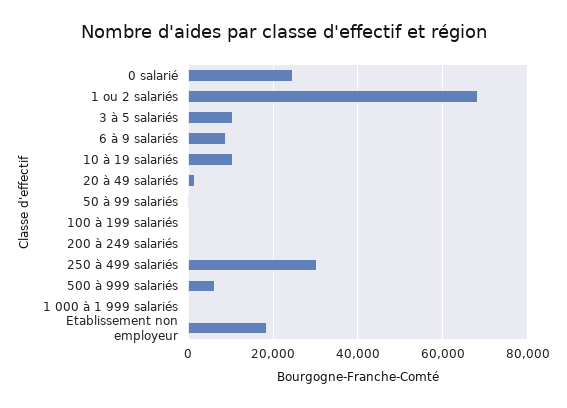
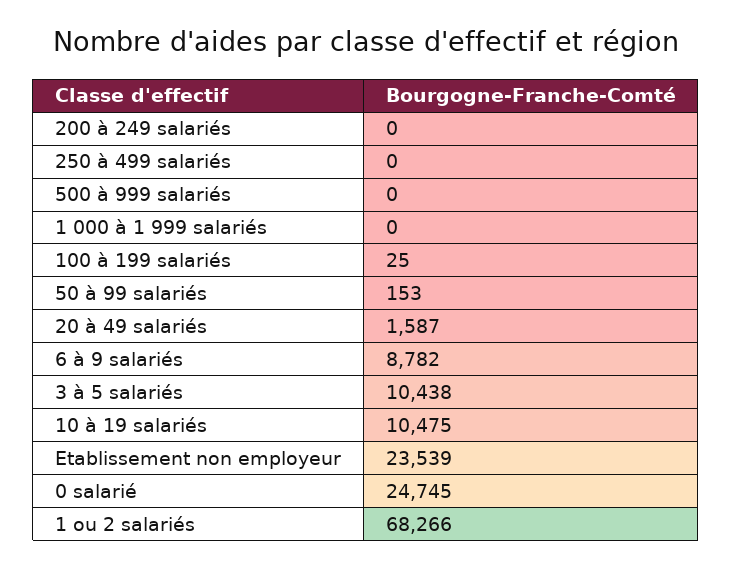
250 à 499 salariés: 30000 -> 0
500 à 999 salariés: 6000 -> 0
Etablissement non employeur: 18000 -> 23539

